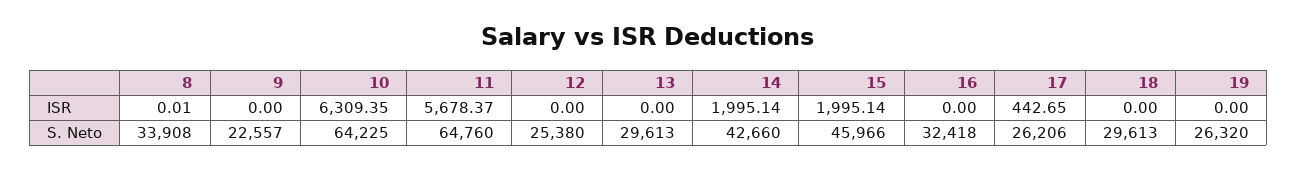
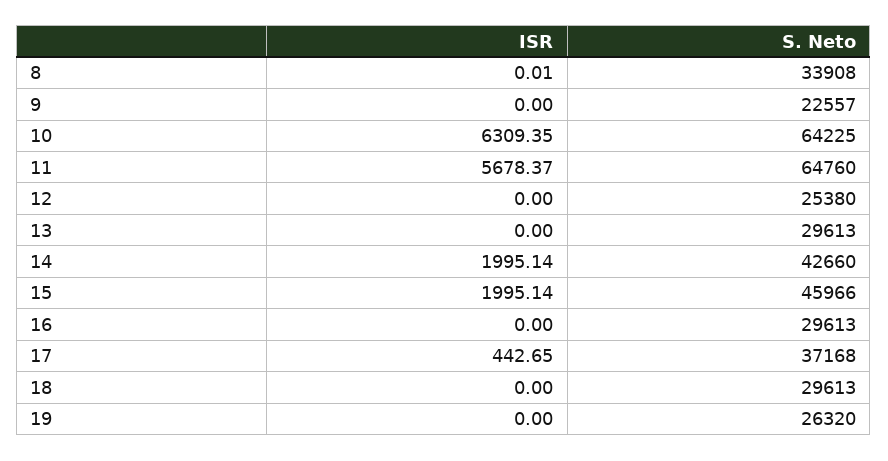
16, S. Neto: 32418 -> 29613
17, S. Neto: 26206 -> 37168

